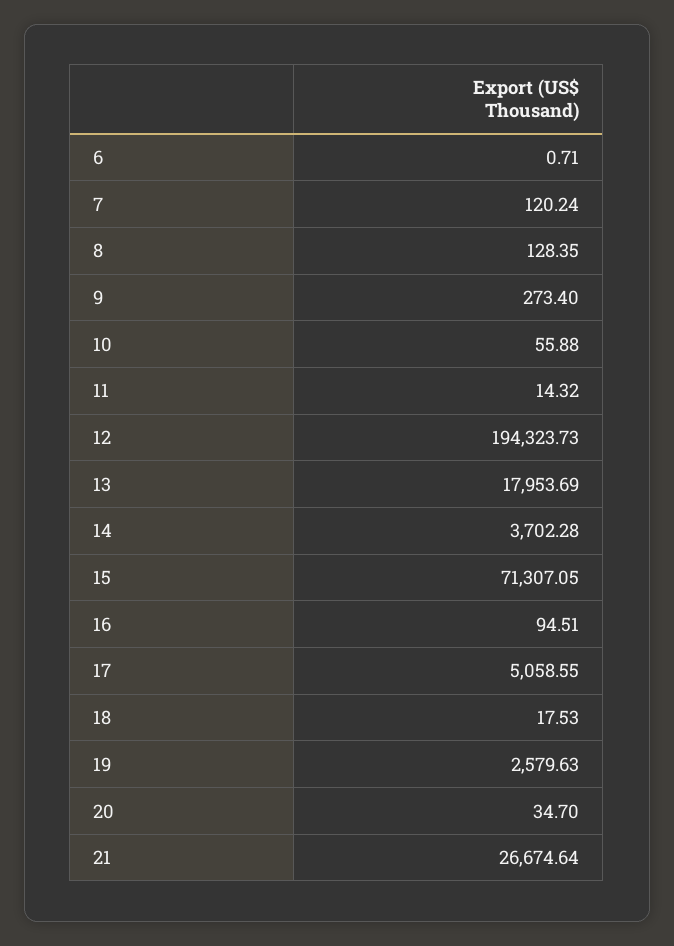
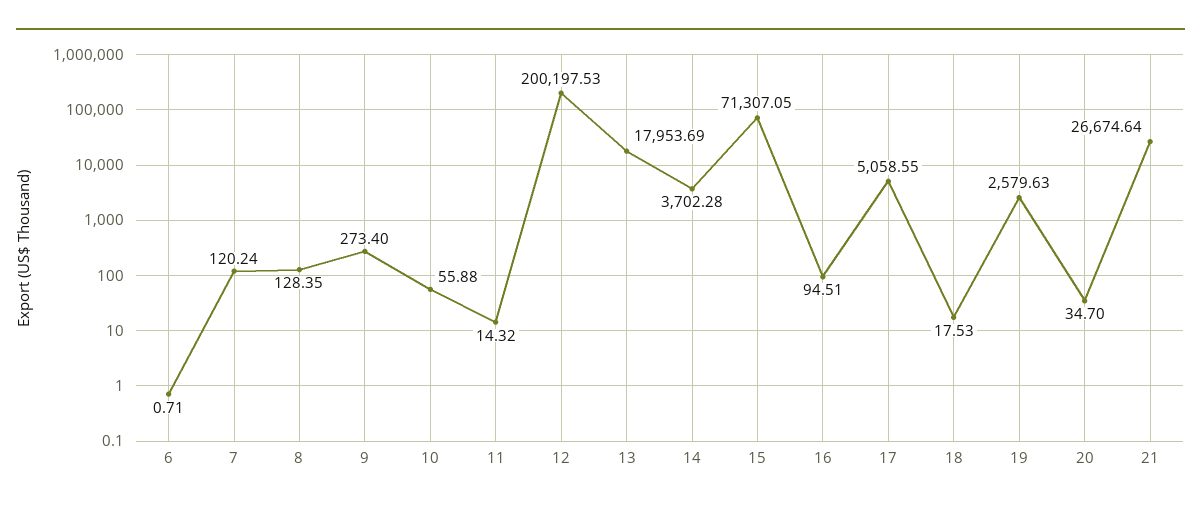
12: 194323.73 -> 200197.53

